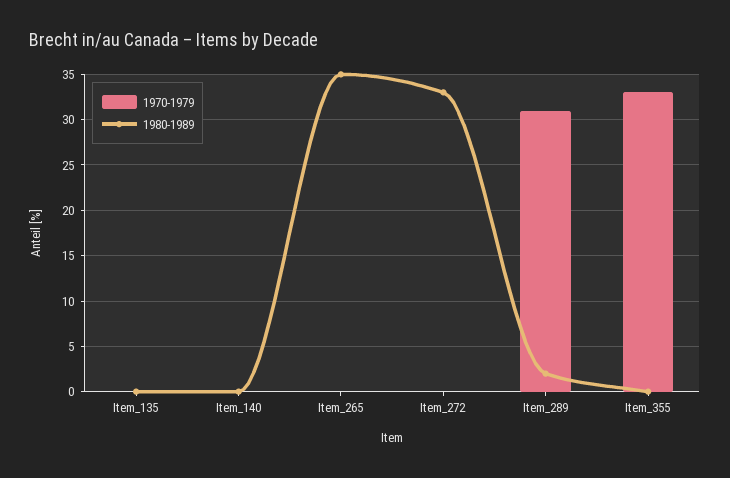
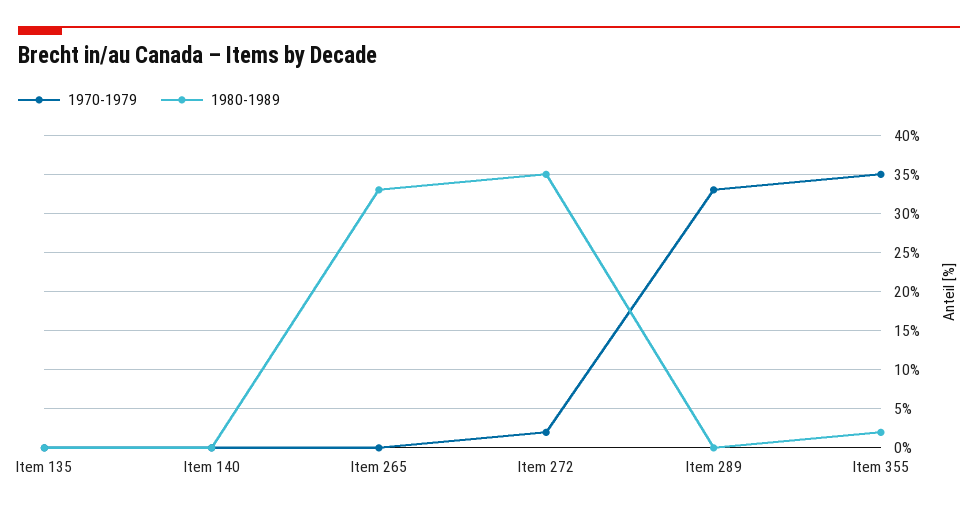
1980-1989, Item_265: 35 -> 33
1970-1979, Item_272: 0 -> 2
1980-1989, Item_272: 33 -> 35
1970-1979, Item_289: 31 -> 33
1980-1989, Item_289: 2 -> 0
1970-1979, Item_355: 33 -> 35
1980-1989, Item_355: 0 -> 2

